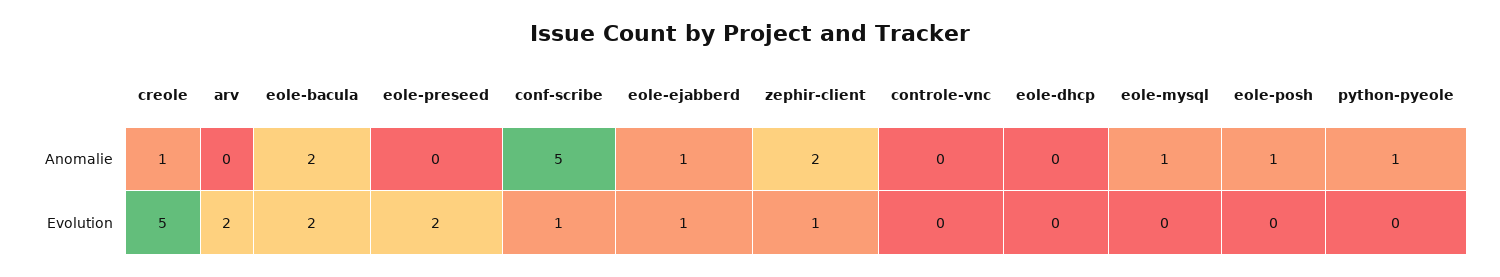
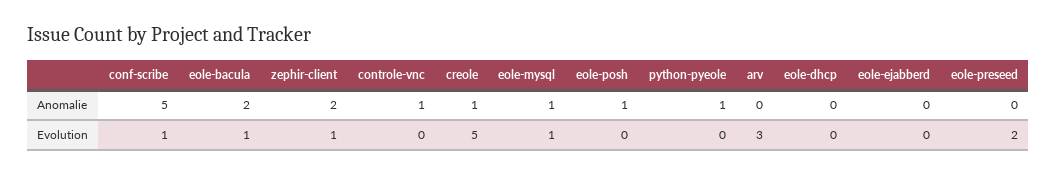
eole-ejabberd, Anomalie: 1 -> 0
controle-vnc, Anomalie: 0 -> 1
arv, Evolution: 2 -> 3
eole-bacula, Evolution: 2 -> 1
eole-ejabberd, Evolution: 1 -> 0
eole-mysql, Evolution: 0 -> 1

